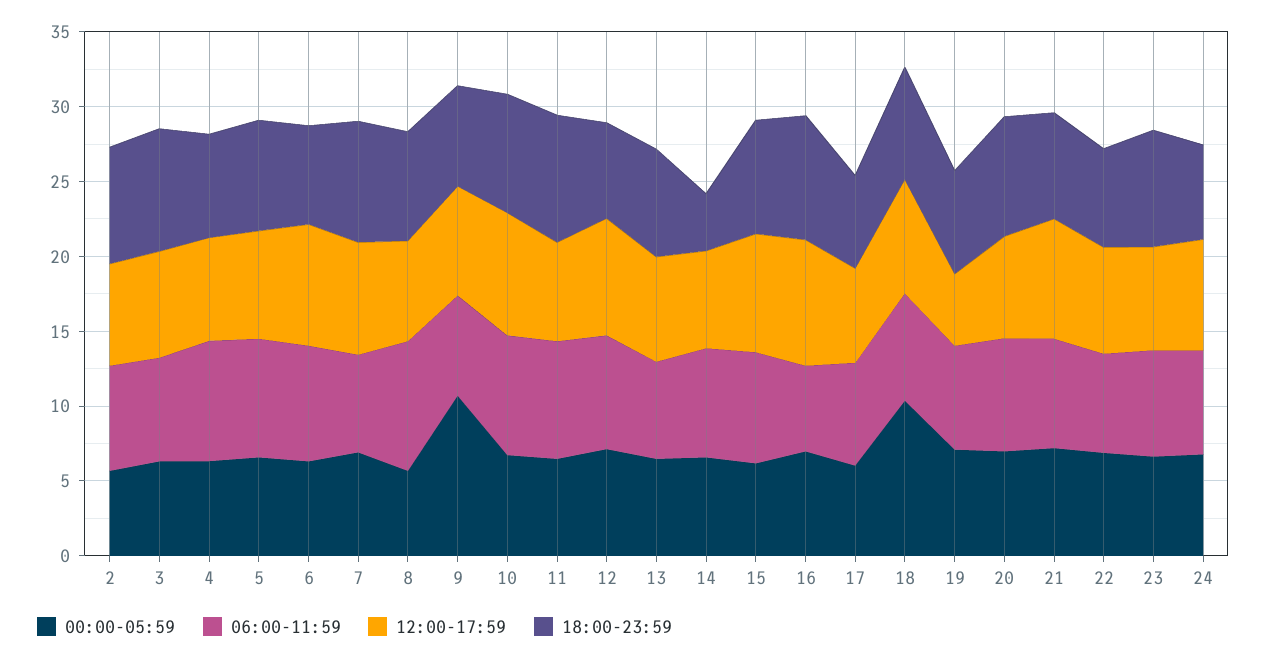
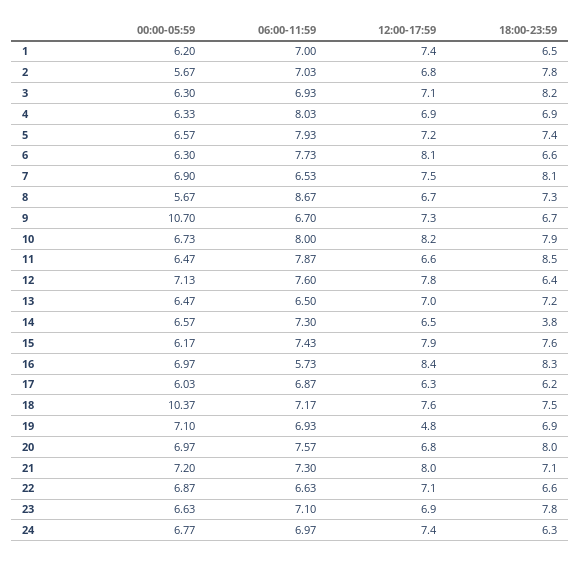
00:00-05:59, 1: none -> 6.2
06:00-11:59, 1: none -> 7
12:00-17:59, 1: none -> 7.4
18:00-23:59, 1: none -> 6.5

